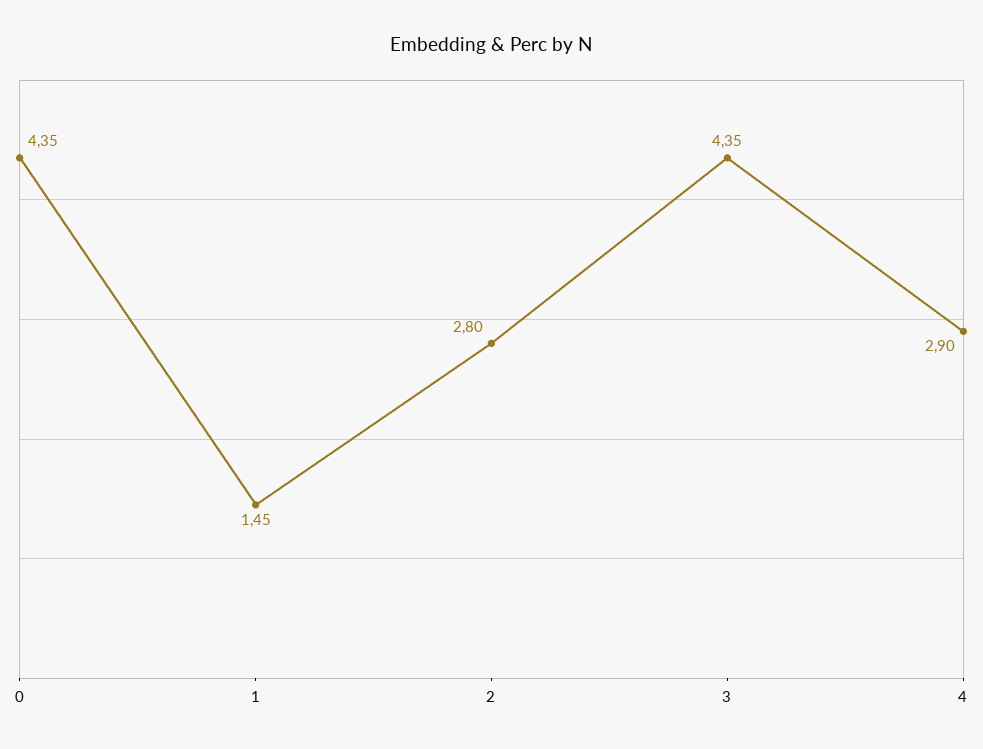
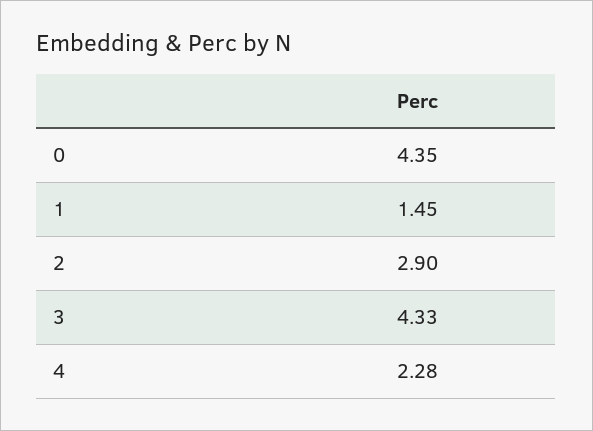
2: 2.8 -> 2.9
3: 4.35 -> 4.33
4: 2.9 -> 2.28

